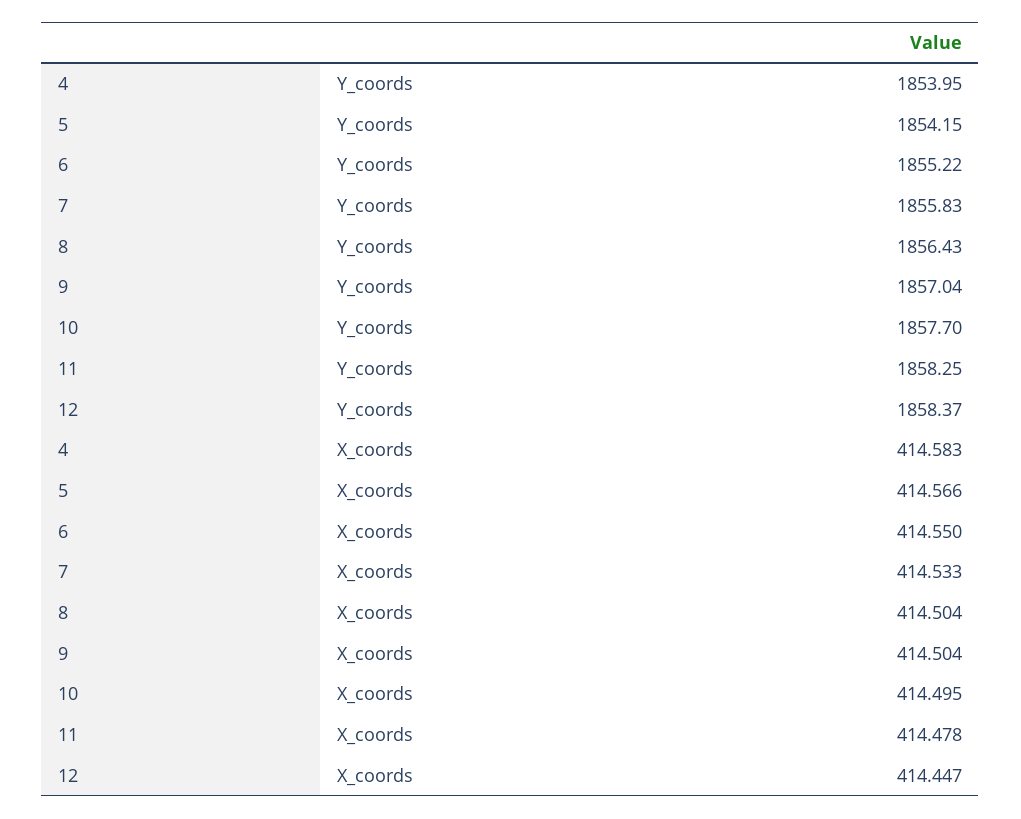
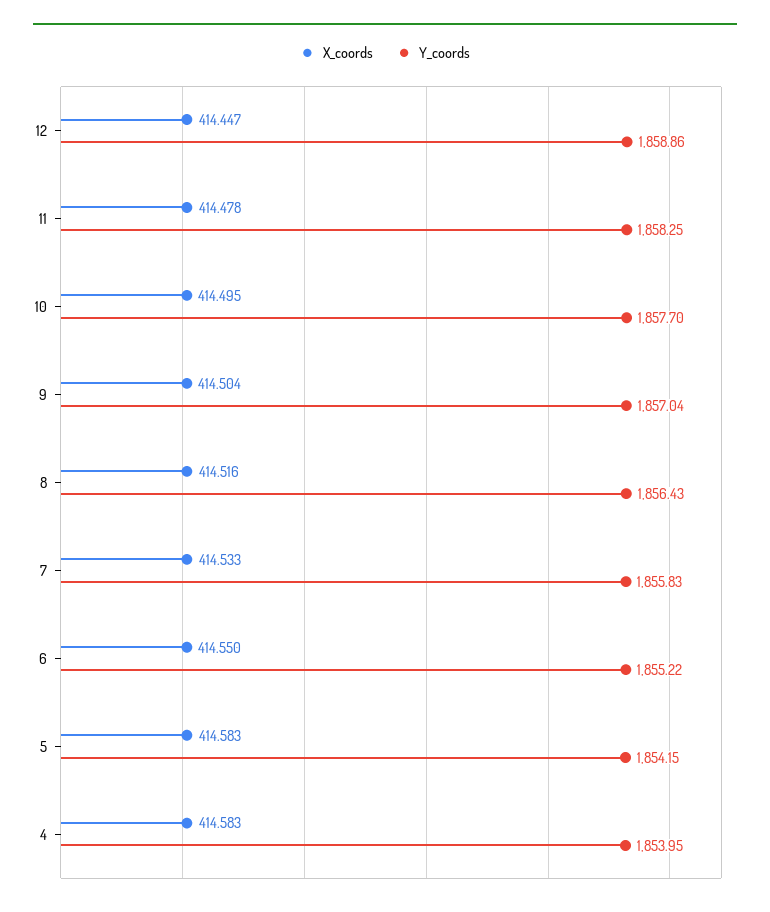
Y_coords, 12: 1858.37 -> 1858.86
X_coords, 5: 414.566 -> 414.583
X_coords, 8: 414.504 -> 414.516

